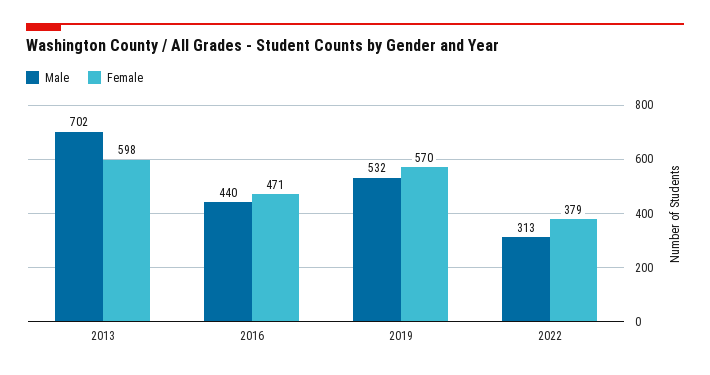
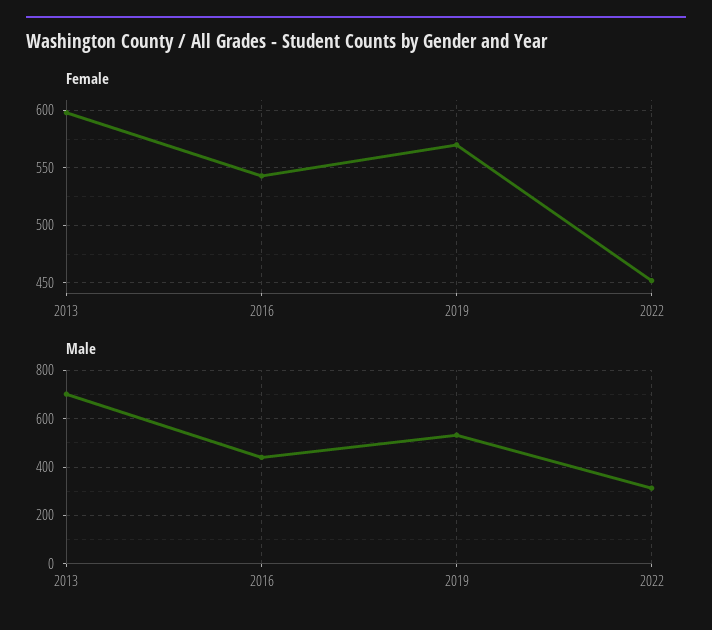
Female, 2016: 471 -> 540
Female, 2022: 379 -> 450

